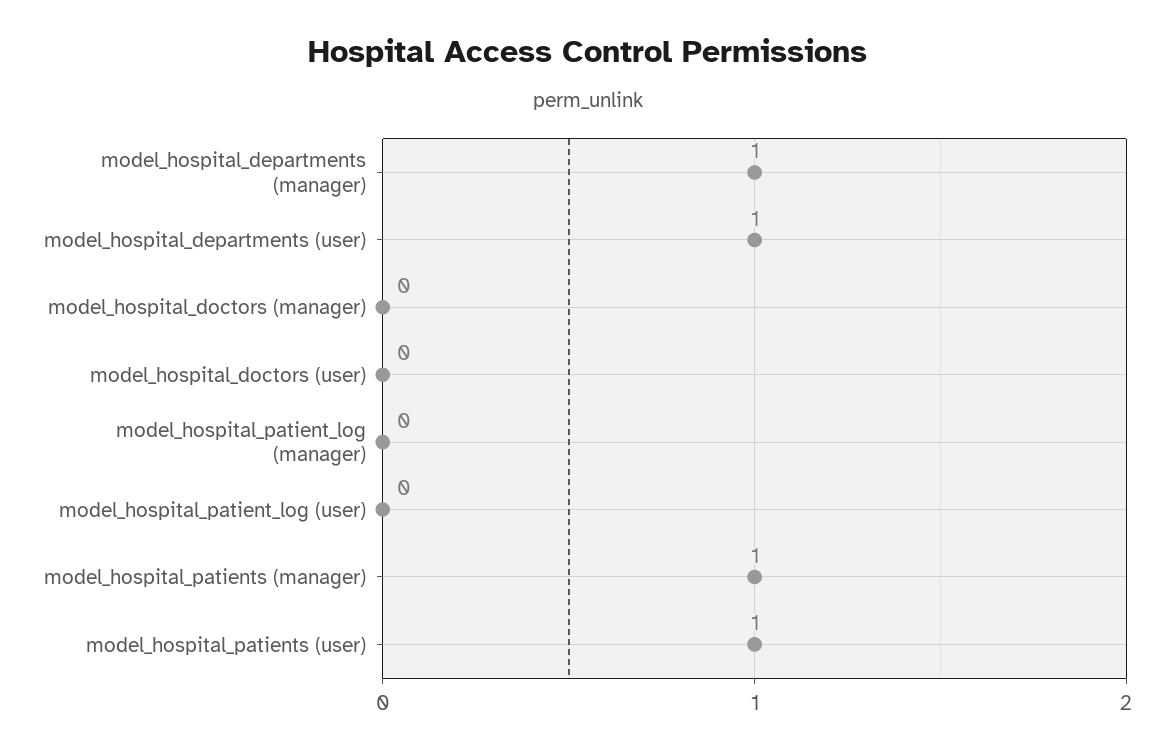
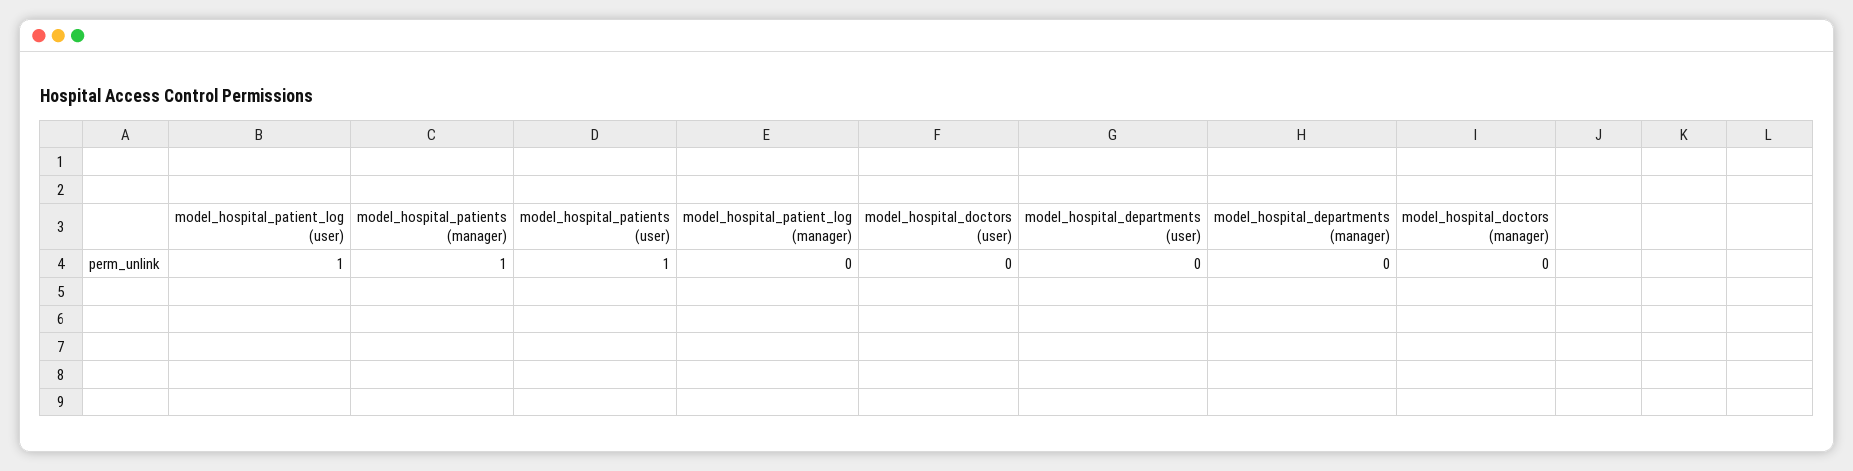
model_hospital_departments (manager): 1 -> 0
model_hospital_departments (user): 1 -> 0
model_hospital_patient_log (user): 0 -> 1

